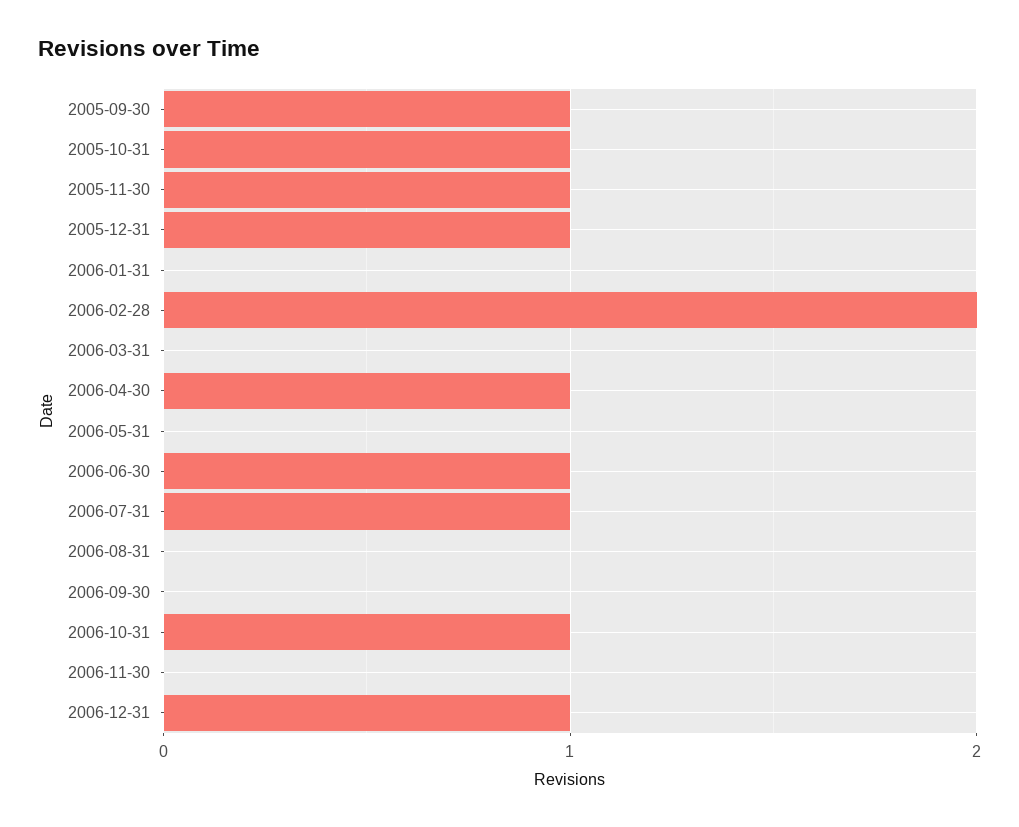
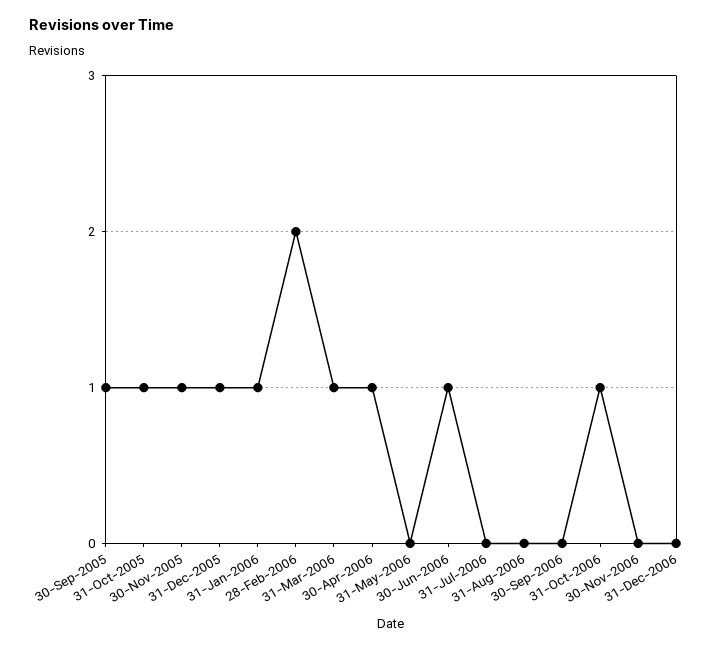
2006-01-31: 0 -> 1
2006-03-31: 0 -> 1
2006-07-31: 1 -> 0
2006-12-31: 1 -> 0

